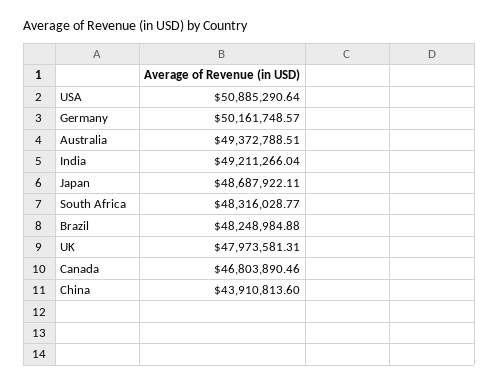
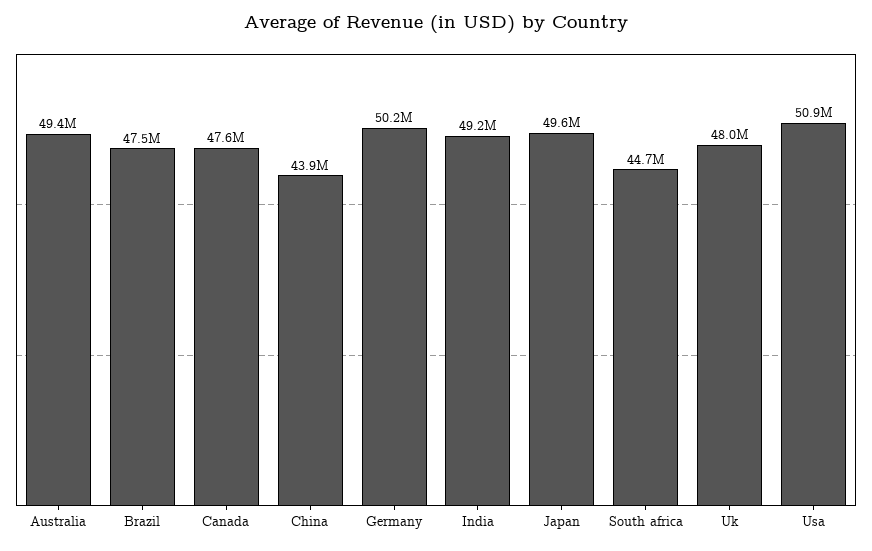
Japan: 48687922.11 -> 49600000
South Africa: 48316028.77 -> 44700000
Brazil: 48248984.88 -> 47500000
Canada: 46803890.46 -> 47600000

